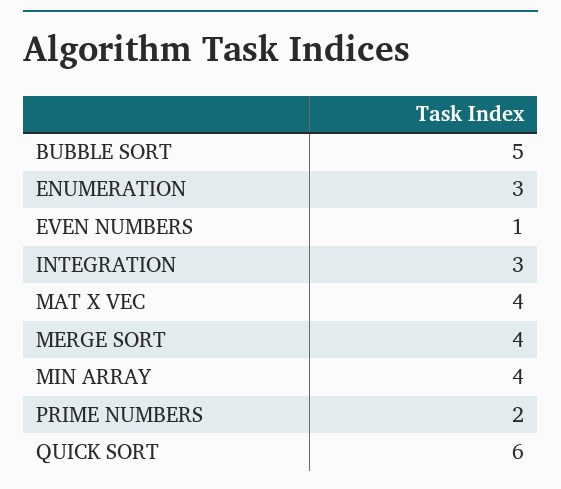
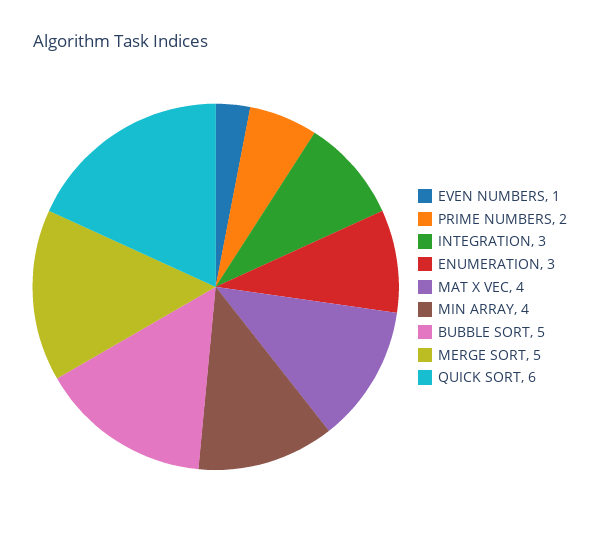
MERGE SORT: 4 -> 5

